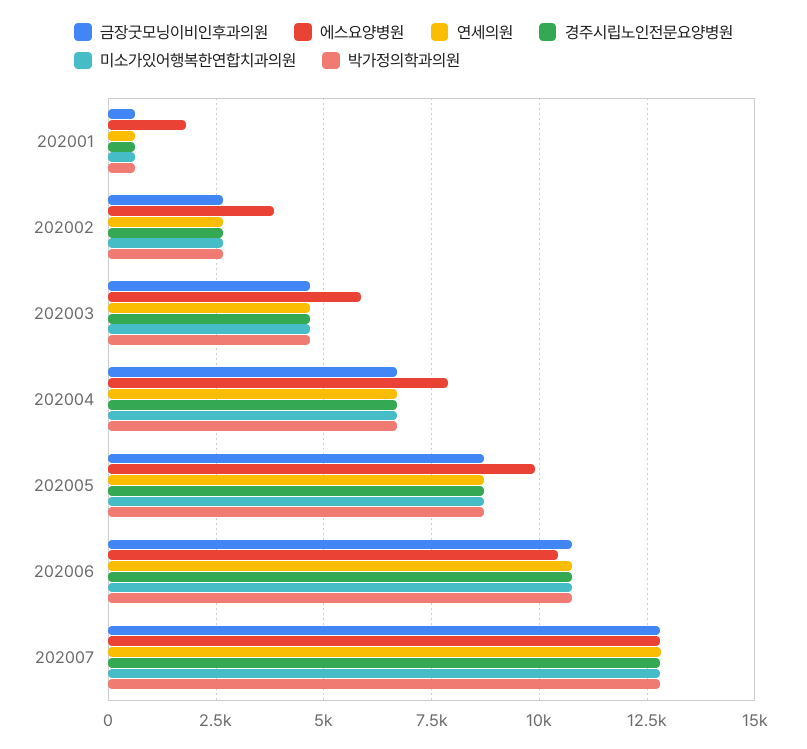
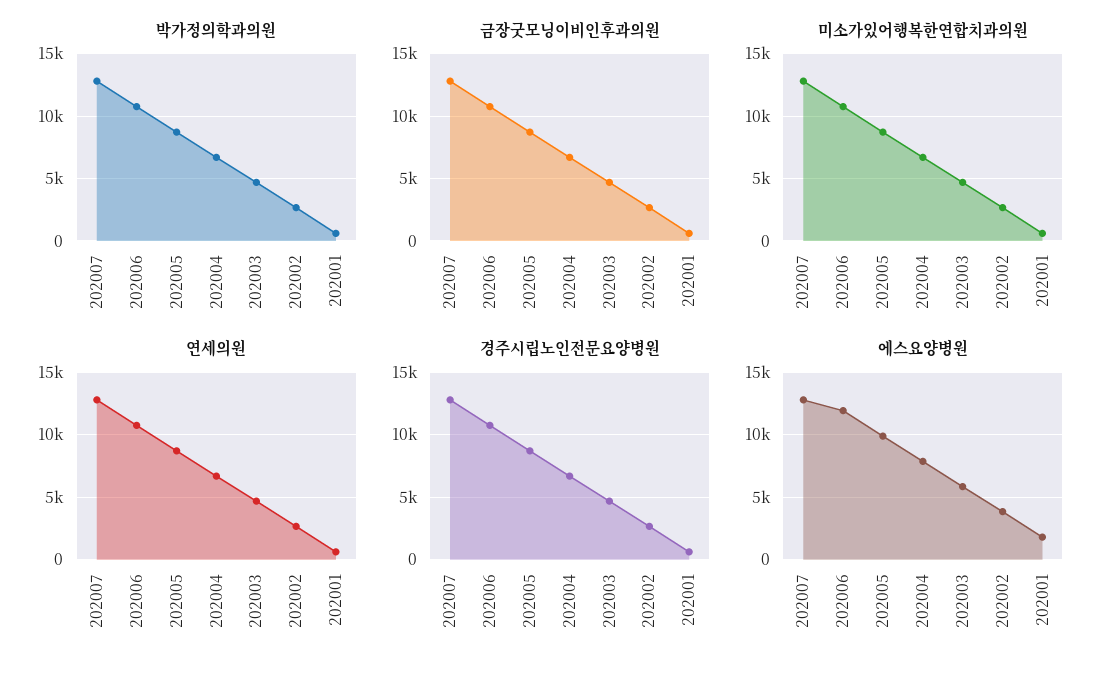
에스요양병원, 202006: 10500 -> 12000

